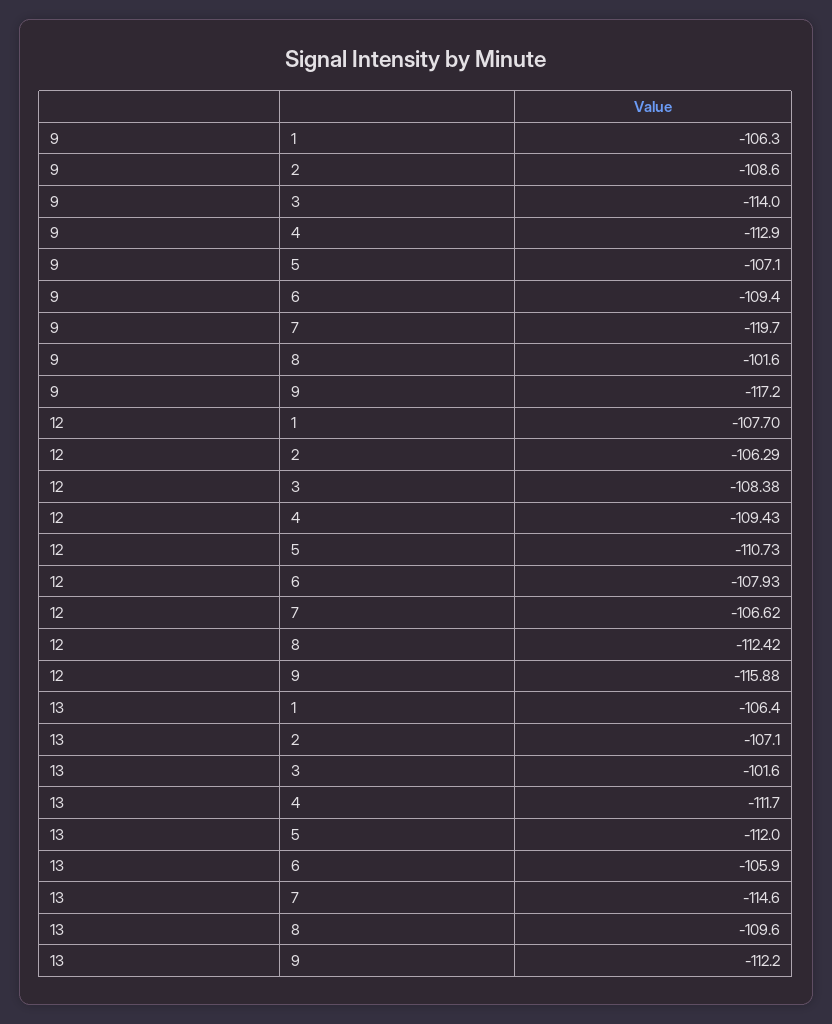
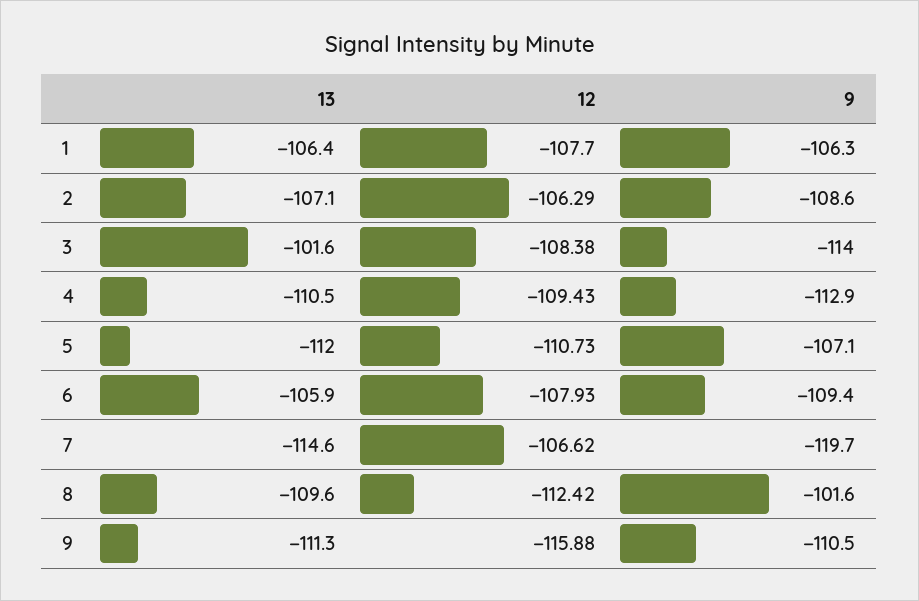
9, 9: -117.2 -> -110.5
13, 4: -111.7 -> -110.5
13, 9: -112.2 -> -111.3

